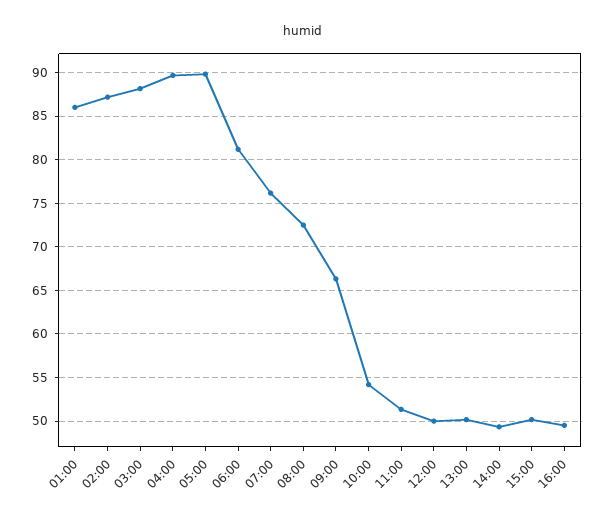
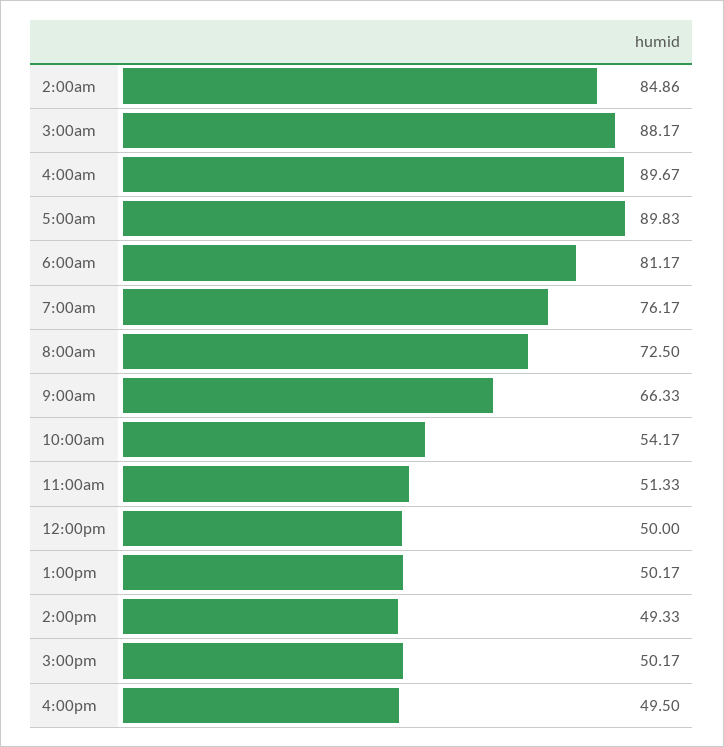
01:00: 86 -> none
02:00: 87 -> 84.86

